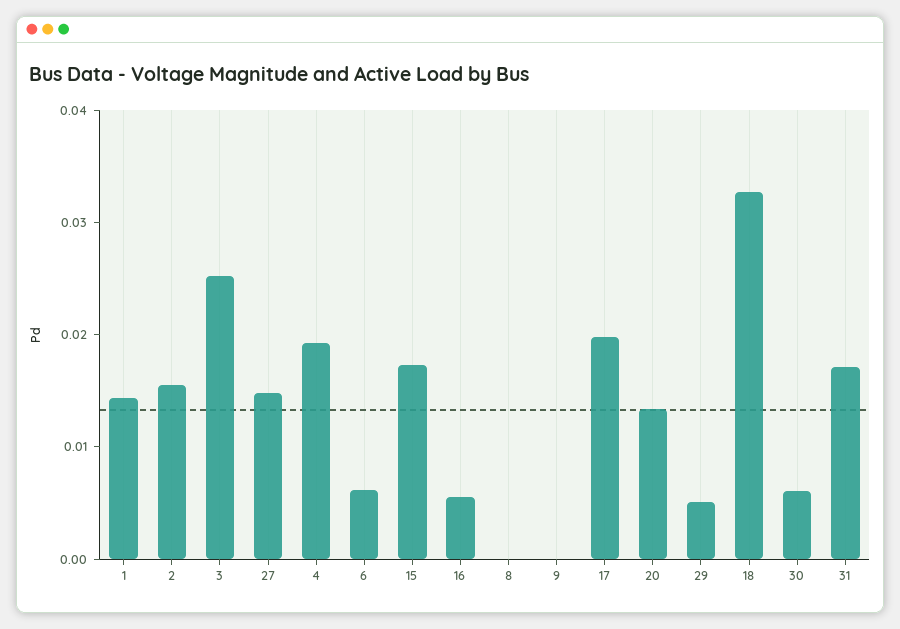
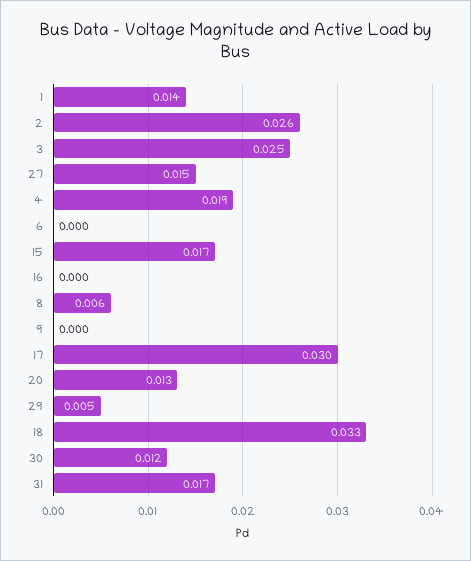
2: 0.016 -> 0.026
6: 0.006 -> 0
16: 0.006 -> 0
8: 0 -> 0.006
17: 0.02 -> 0.03
30: 0.006 -> 0.012

